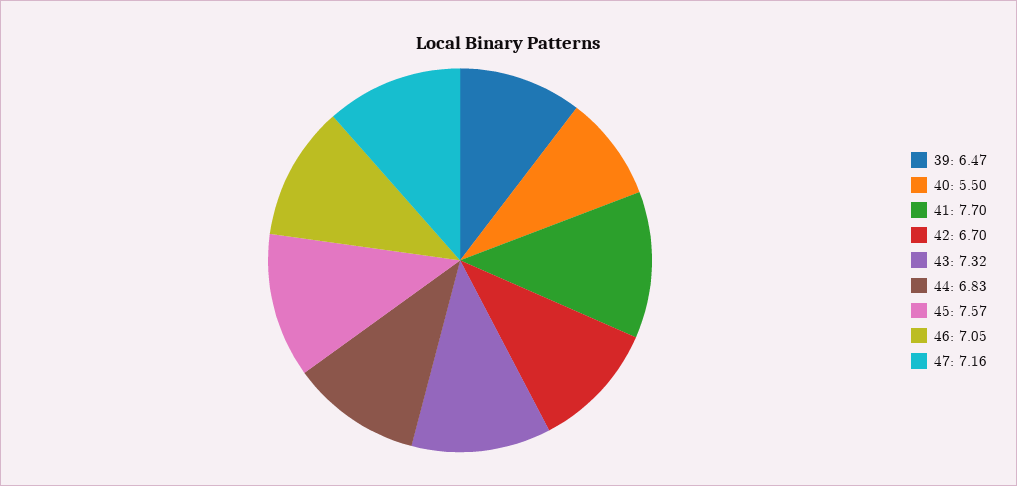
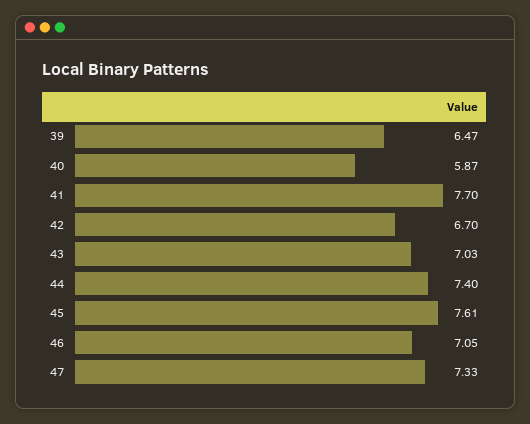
40: 5.5 -> 5.87
43: 7.32 -> 7.03
44: 6.83 -> 7.4
45: 7.57 -> 7.61
47: 7.16 -> 7.33

